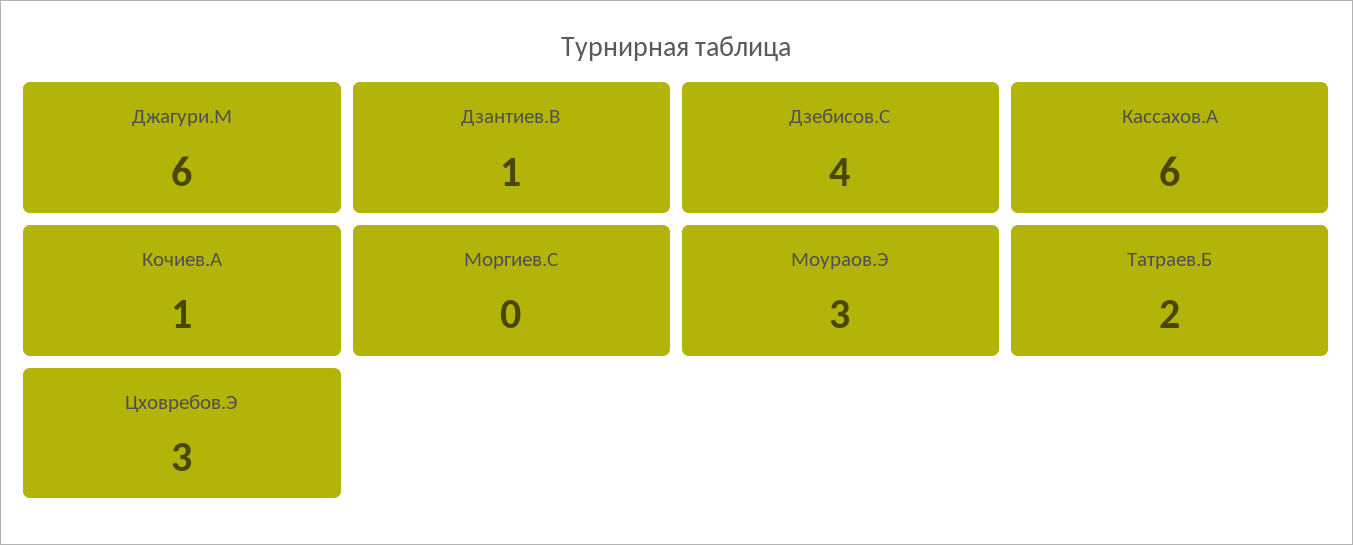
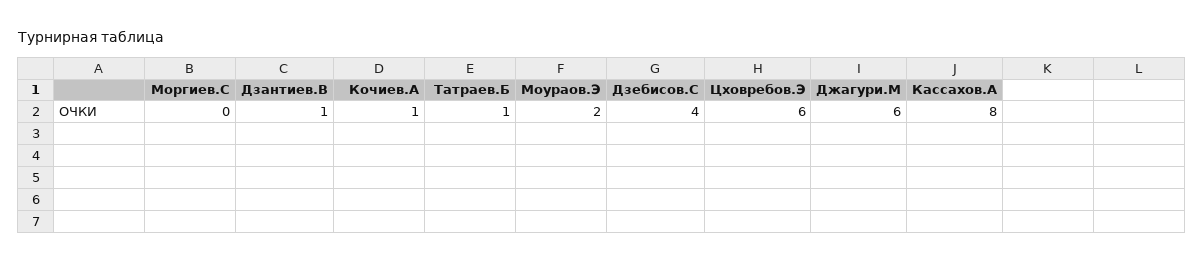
Кассахов.А: 6 -> 8
Моураов.Э: 3 -> 2
Татраев.Б: 2 -> 1
Цховребов.Э: 3 -> 6

